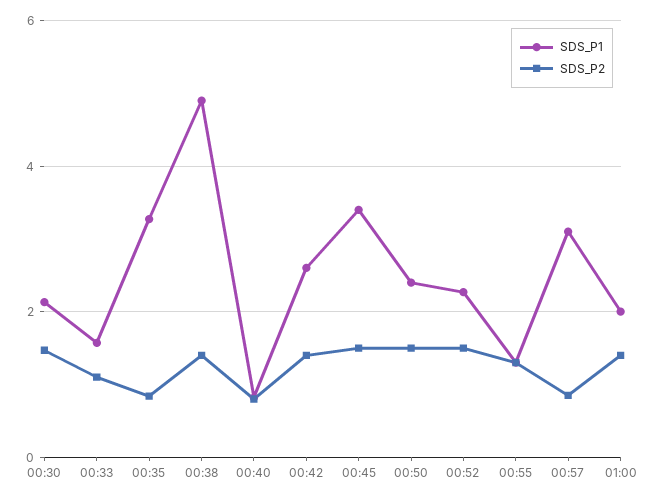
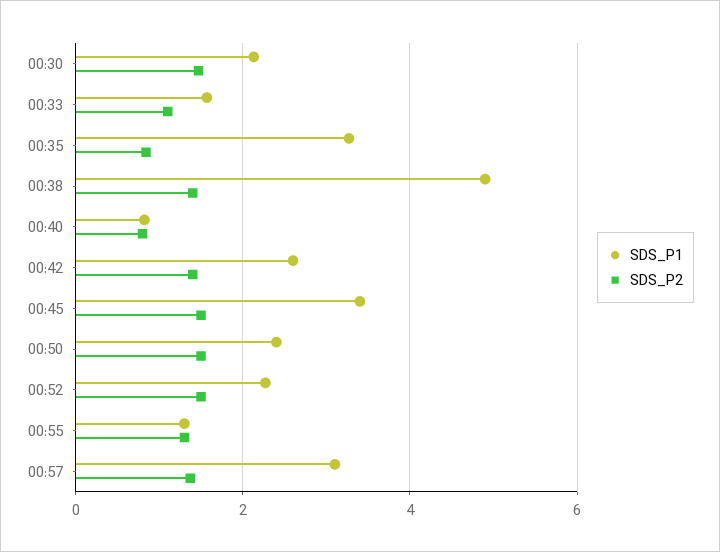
SDS_P2, 00:57: 0.8 -> 1.4
SDS_P1, 01:00: 2 -> none
SDS_P2, 01:00: 1.4 -> none

